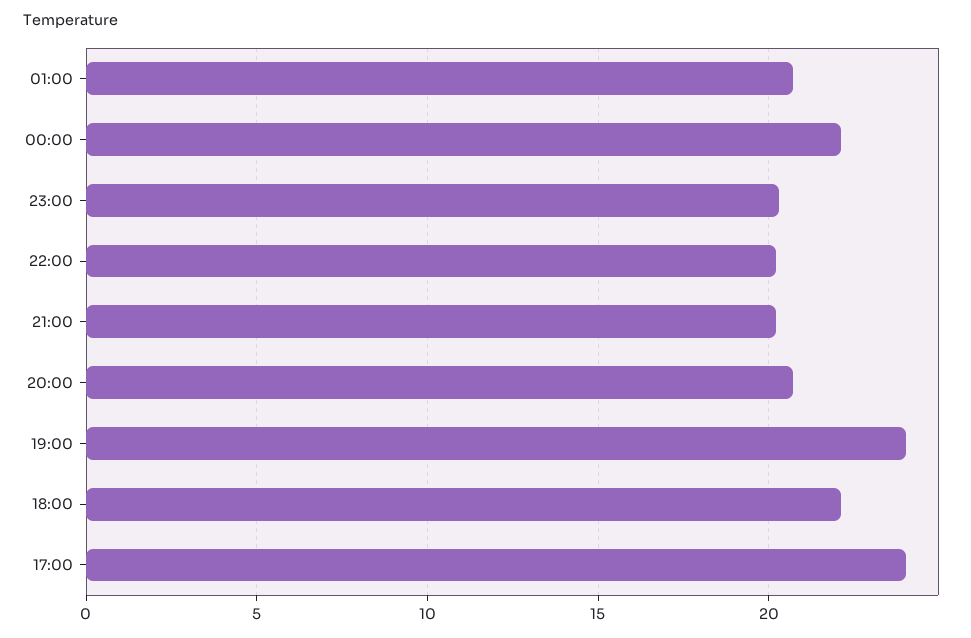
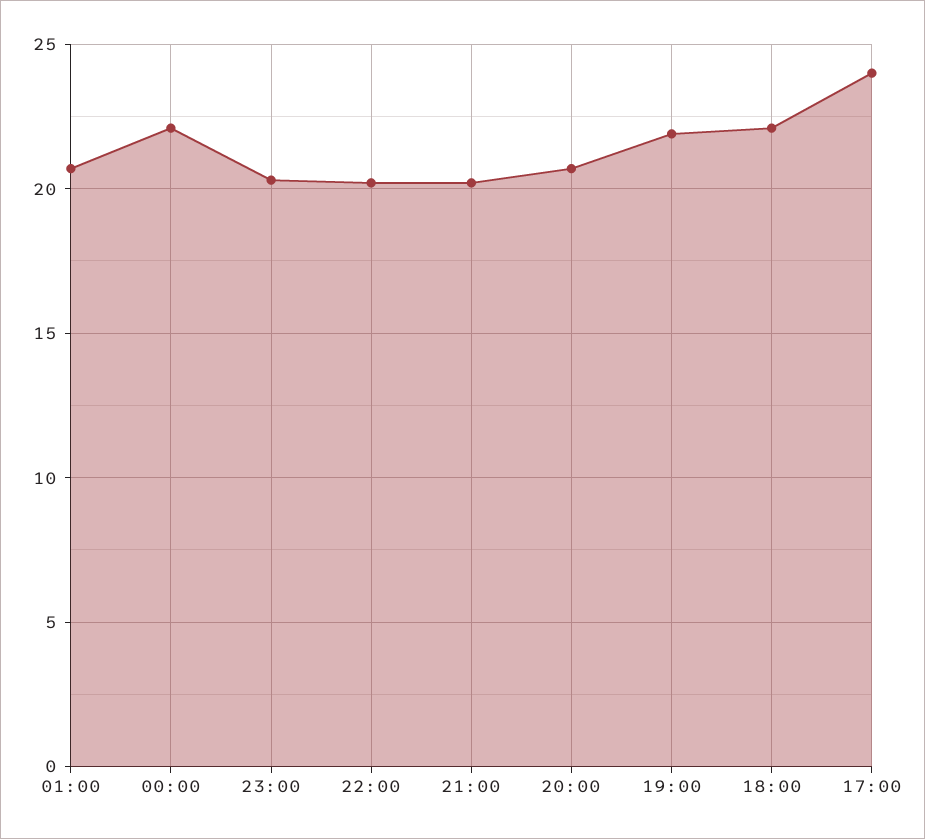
19:00: 24 -> 22

